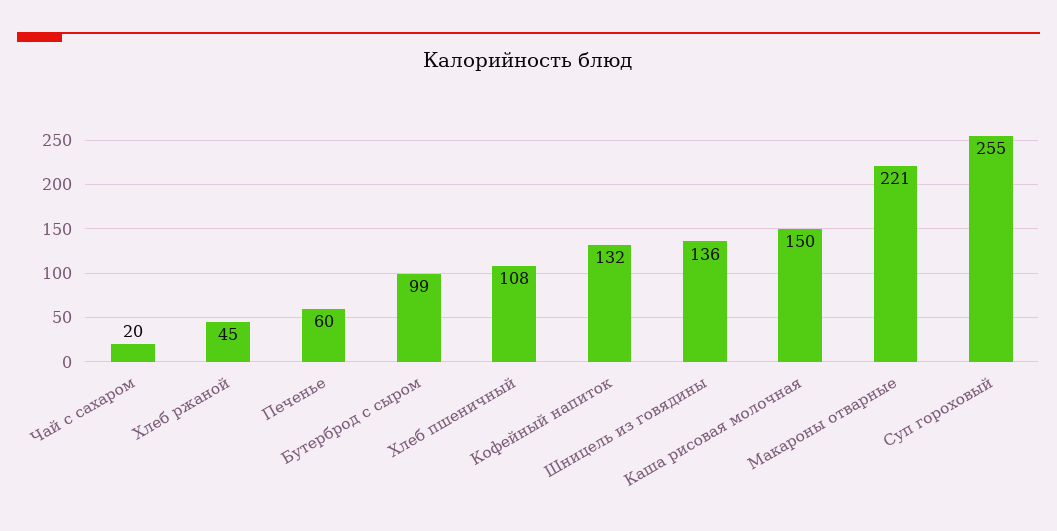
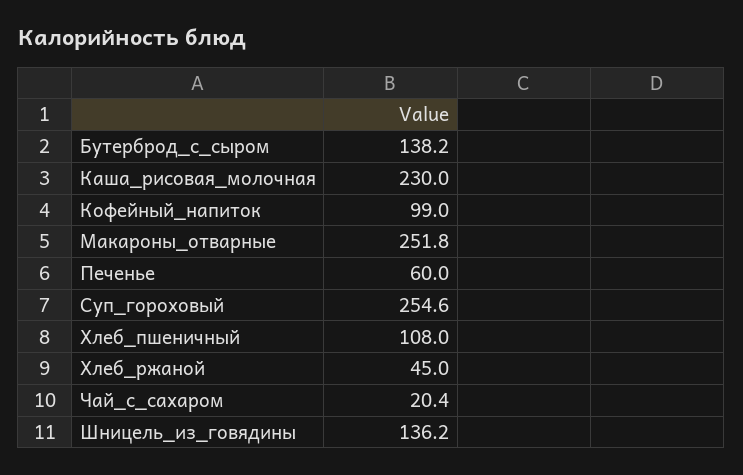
Бутерброд с сыром: 99 -> 138.2
Кофейный напиток: 132 -> 99
Каша рисовая молочная: 150 -> 230
Макароны отварные: 221 -> 251.8

